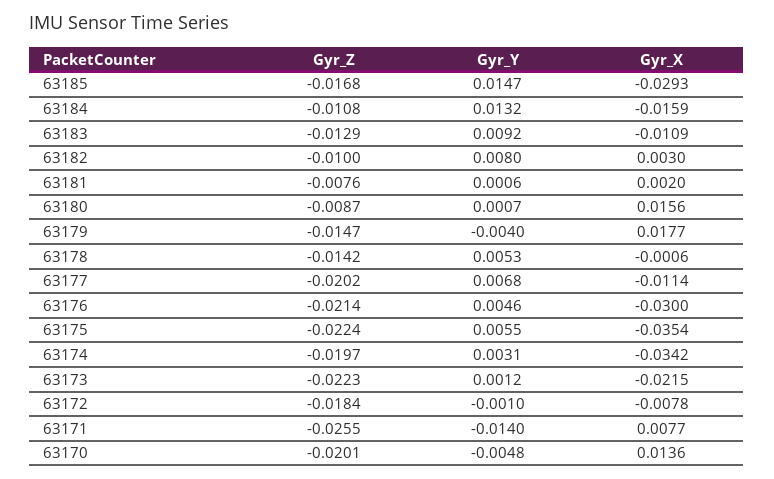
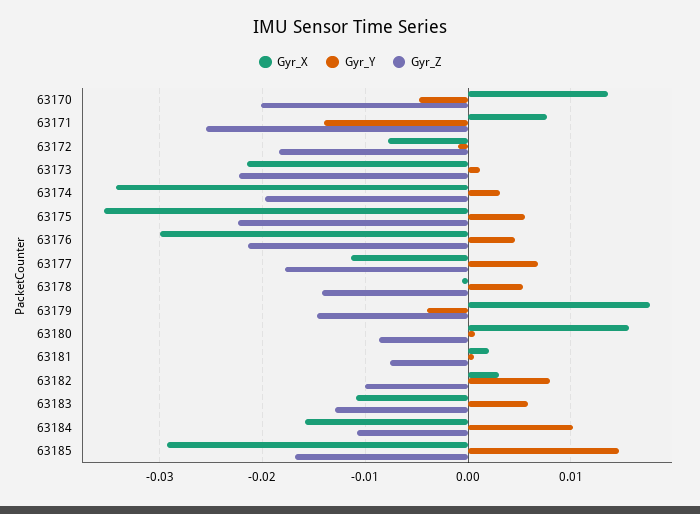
Gyr_Y, 63184: 0.0132 -> 0.01
Gyr_Y, 63183: 0.0092 -> 0.006
Gyr_Z, 63177: -0.0202 -> -0.018

